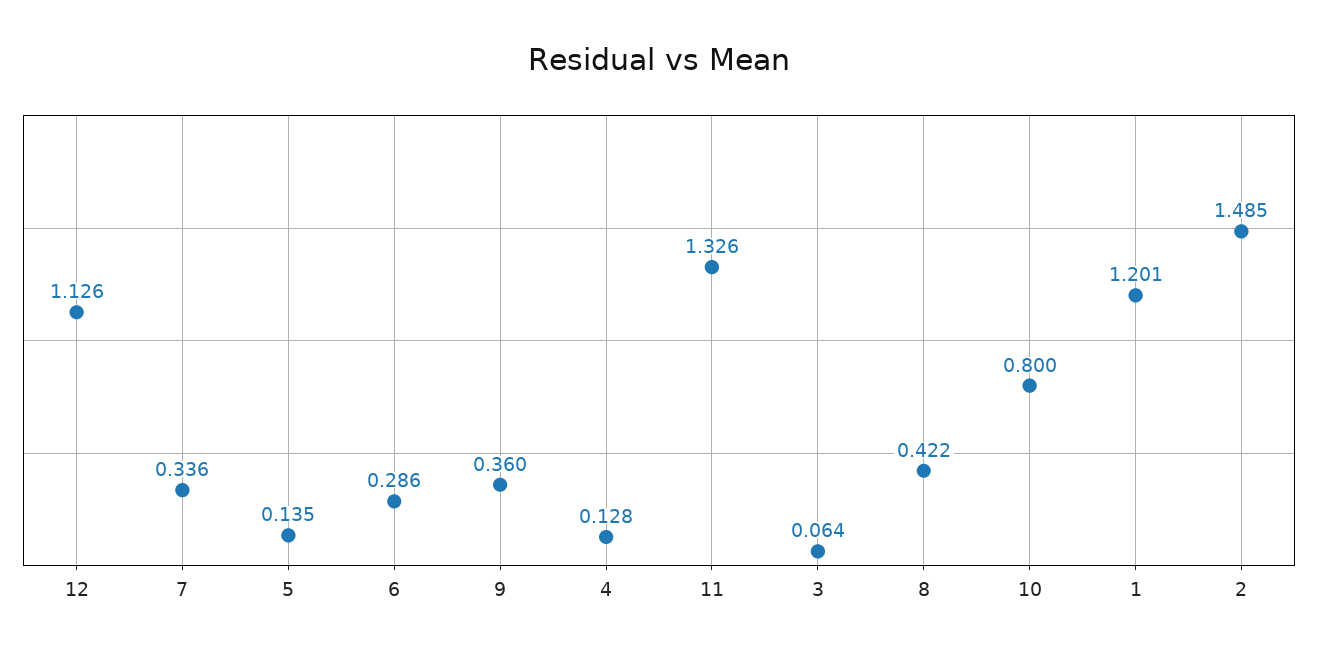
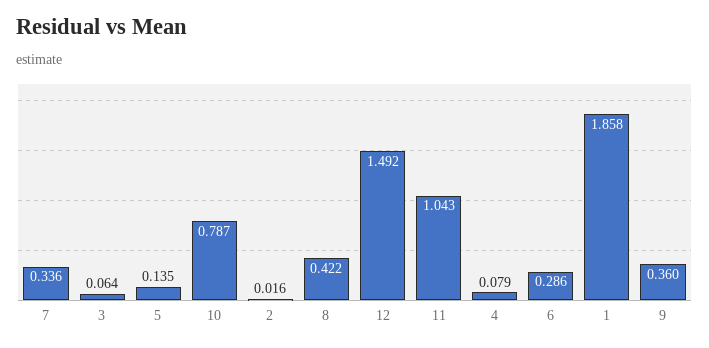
12: 1.126 -> 1.492
4: 0.128 -> 0.079
11: 1.326 -> 1.043
10: 0.8 -> 0.787
1: 1.201 -> 1.858
2: 1.485 -> 0.016

